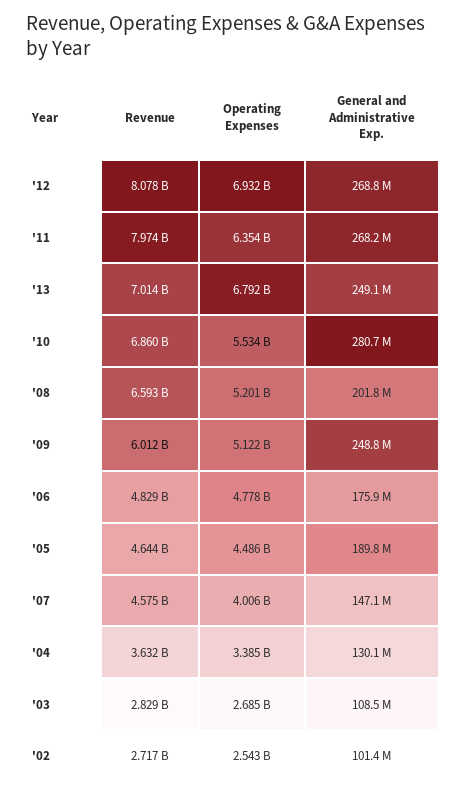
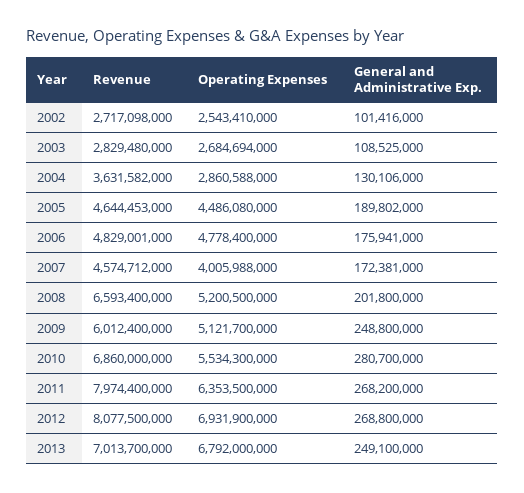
General and Administrative Exp., '07: 147100000 -> 172381000
Operating Expenses, '04: 3385000000 -> 2860588000

